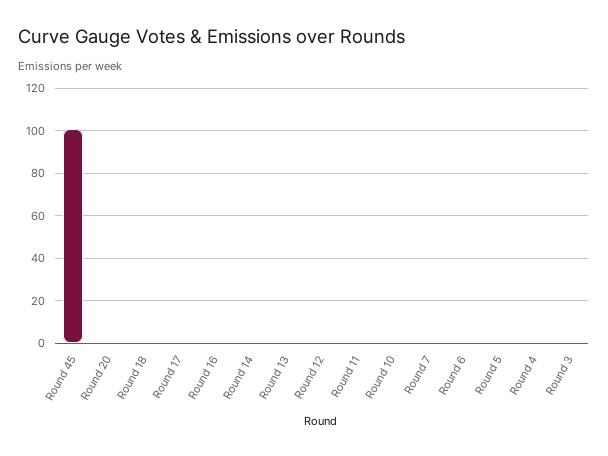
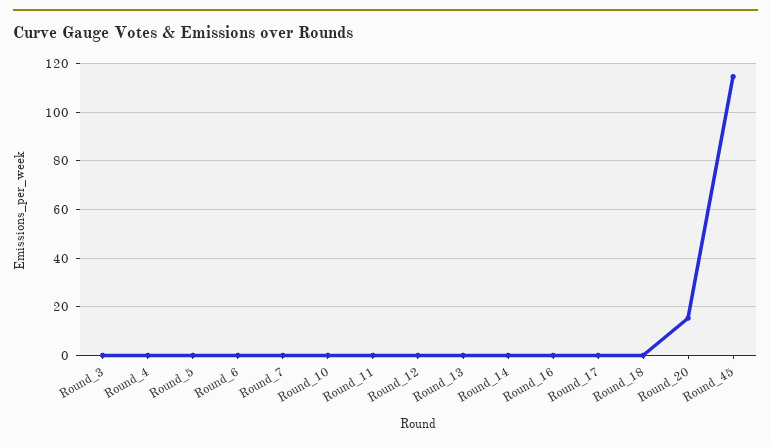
Round 45: 100 -> 115
Round 20: 0 -> 15

